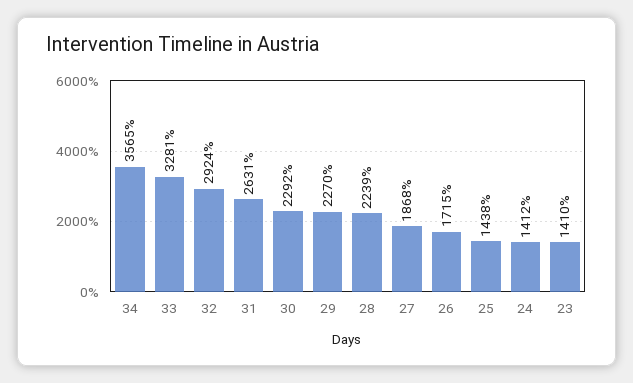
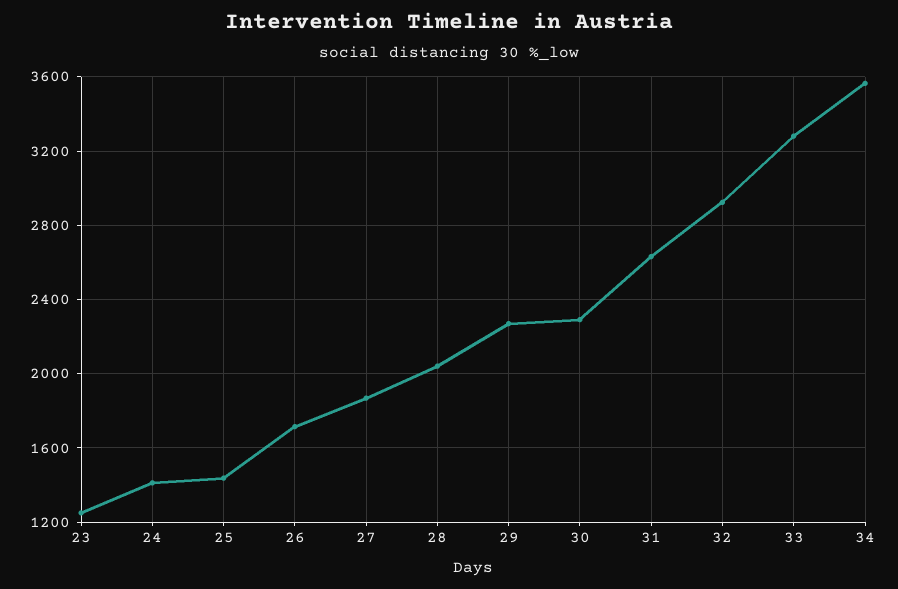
28: 2239 -> 2050
23: 1410 -> 1250

